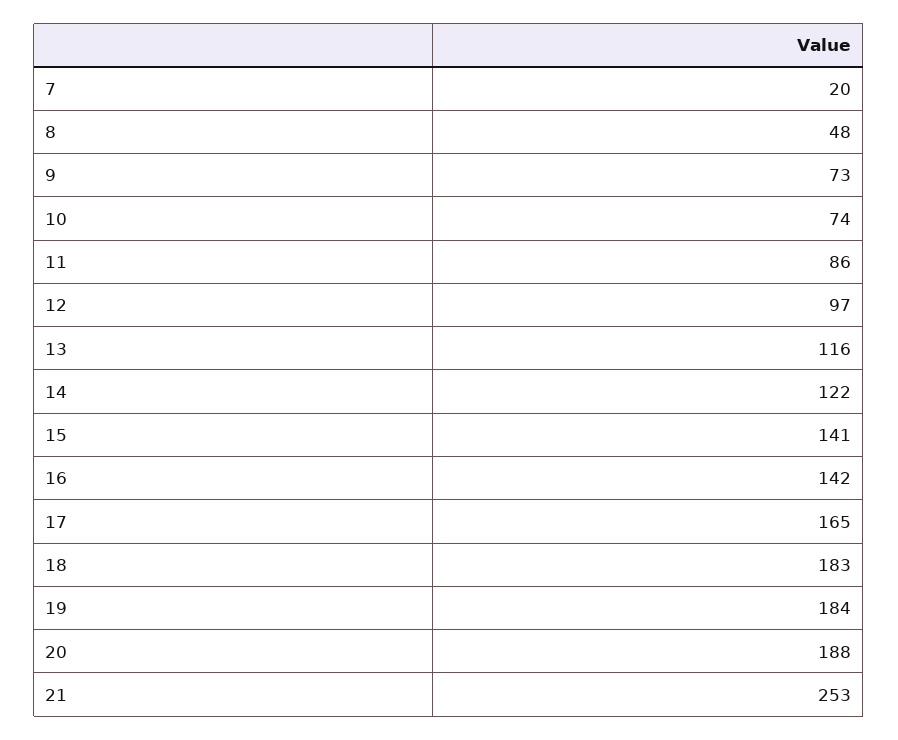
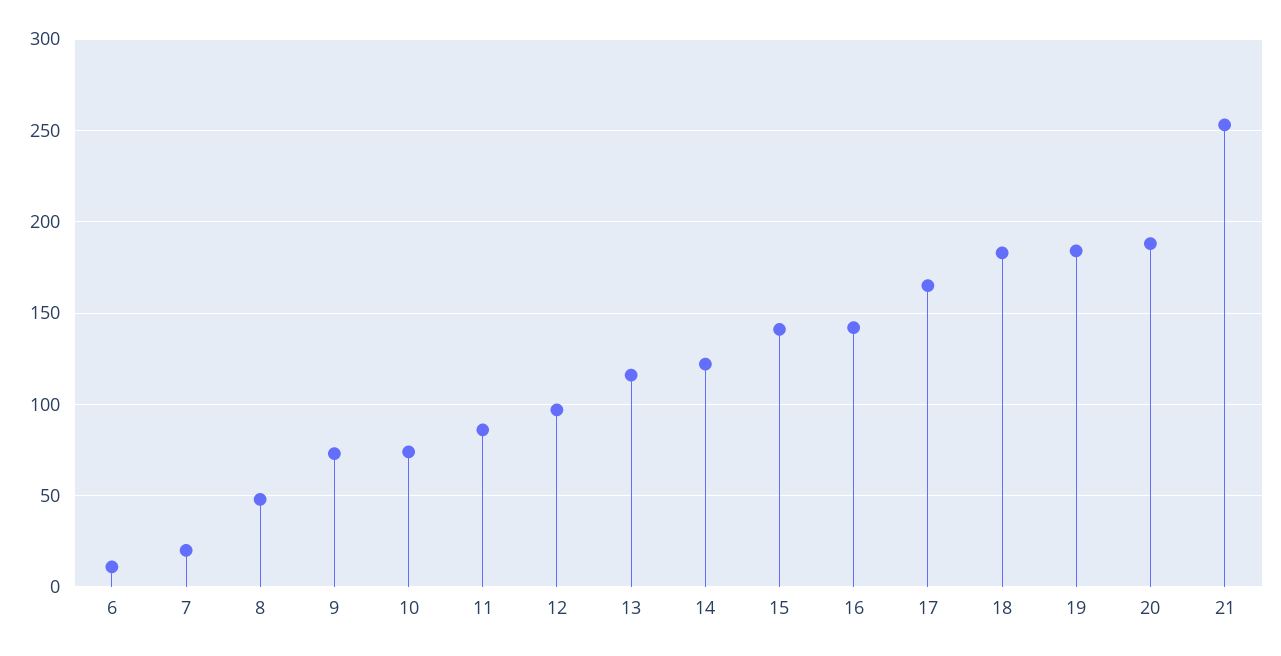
6: none -> 10

